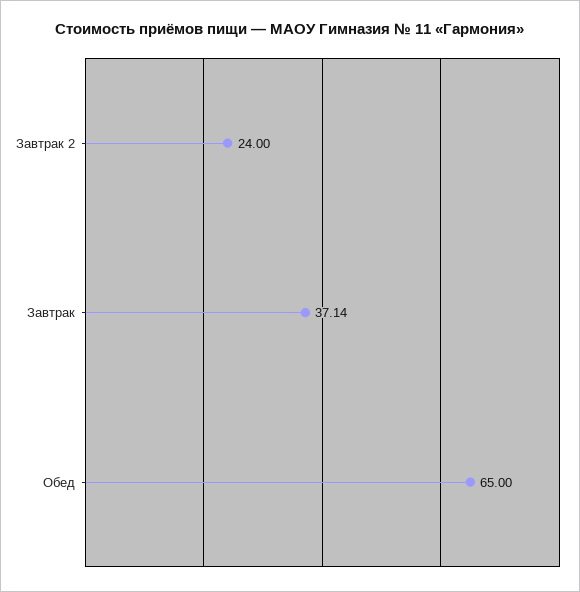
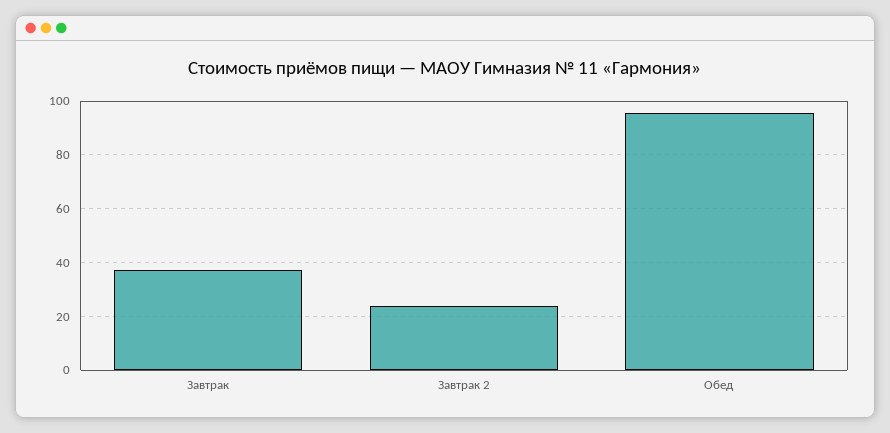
Обед: 65 -> 95

